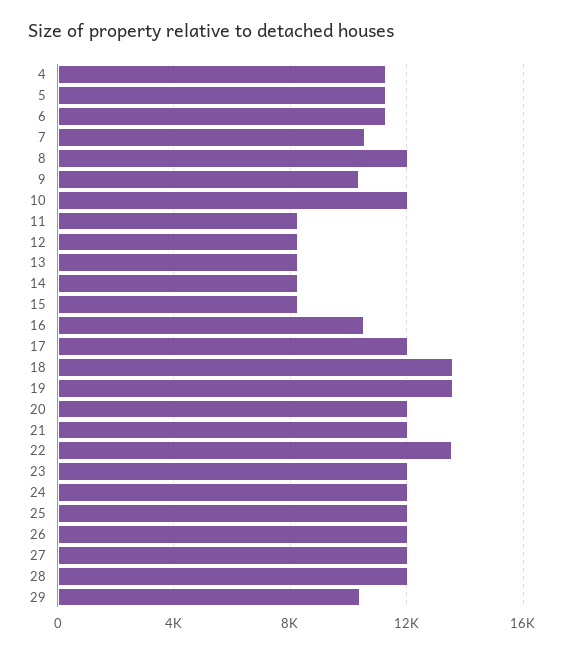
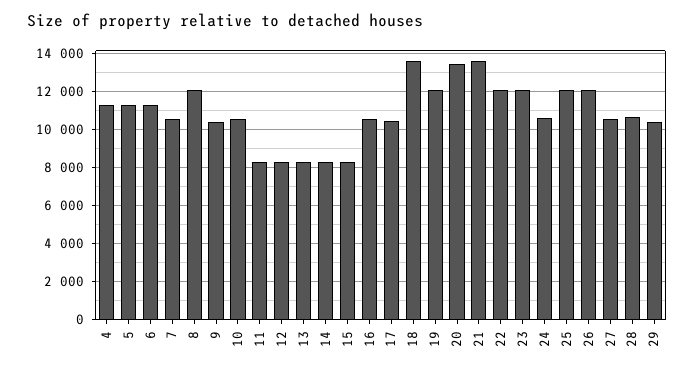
10: 12000 -> 10500
17: 12000 -> 10500
19: 13500 -> 12000
20: 12000 -> 13500
21: 12000 -> 13500
22: 13500 -> 12000
24: 12000 -> 10500
27: 12000 -> 10500
28: 12000 -> 10500

